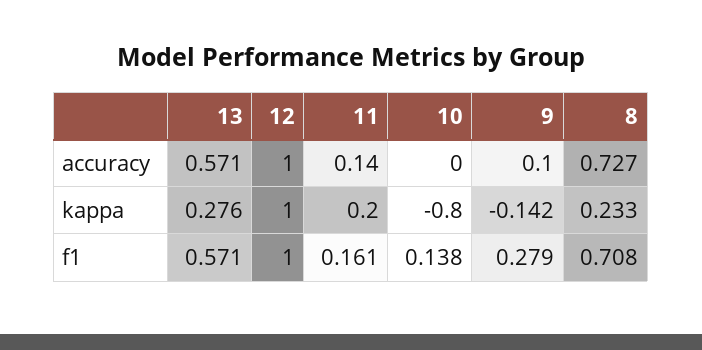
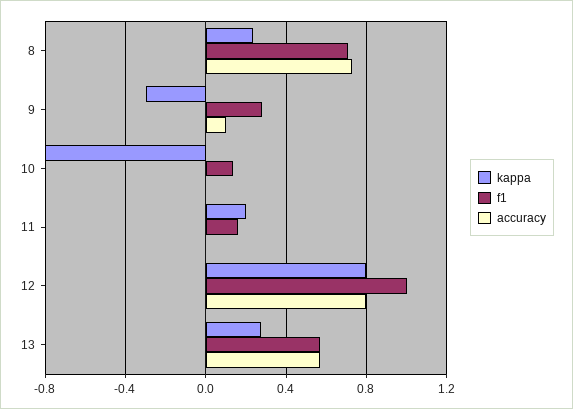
accuracy, 12: 1 -> 0.8
accuracy, 11: 0.14 -> 0
kappa, 12: 1 -> 0.8
kappa, 9: -0.142 -> -0.3

